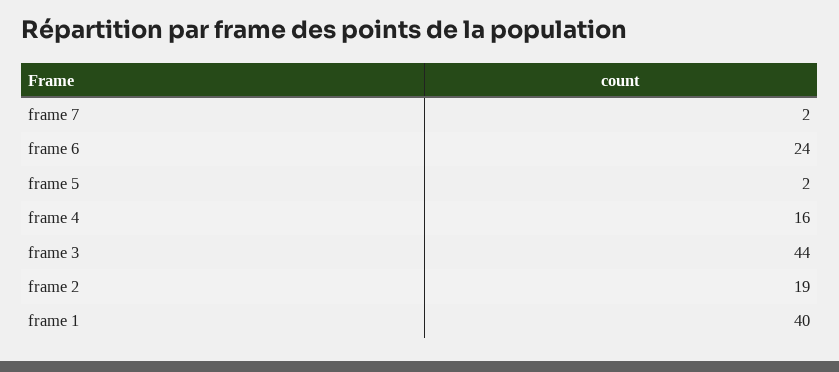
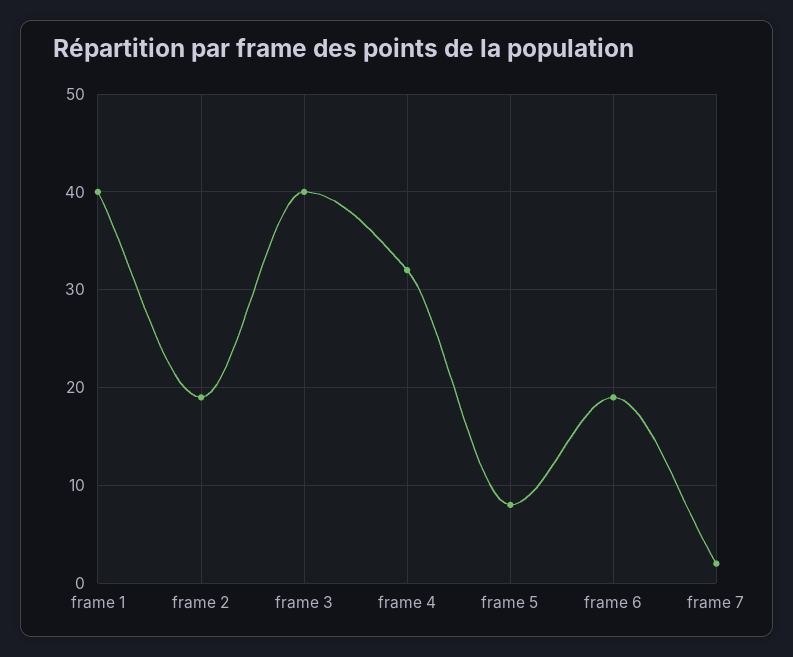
frame 6: 24 -> 19
frame 5: 2 -> 8
frame 4: 16 -> 32
frame 3: 44 -> 40

